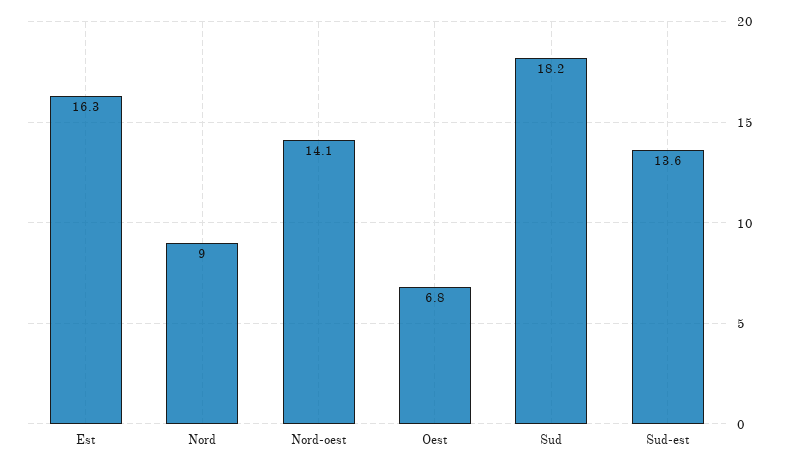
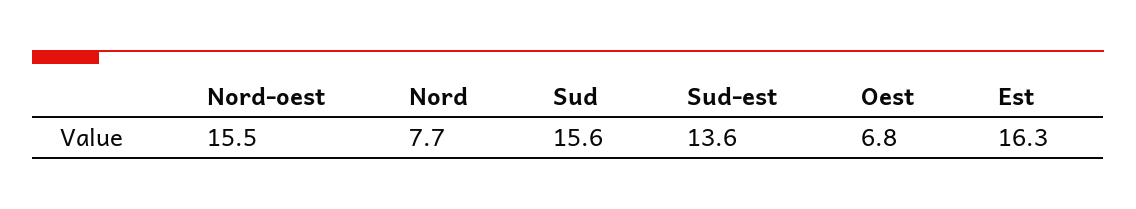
Nord: 9 -> 7.7
Nord-oest: 14.1 -> 15.5
Sud: 18.2 -> 15.6

